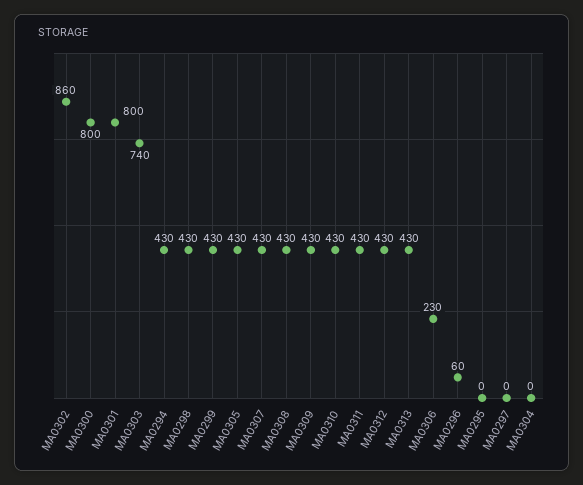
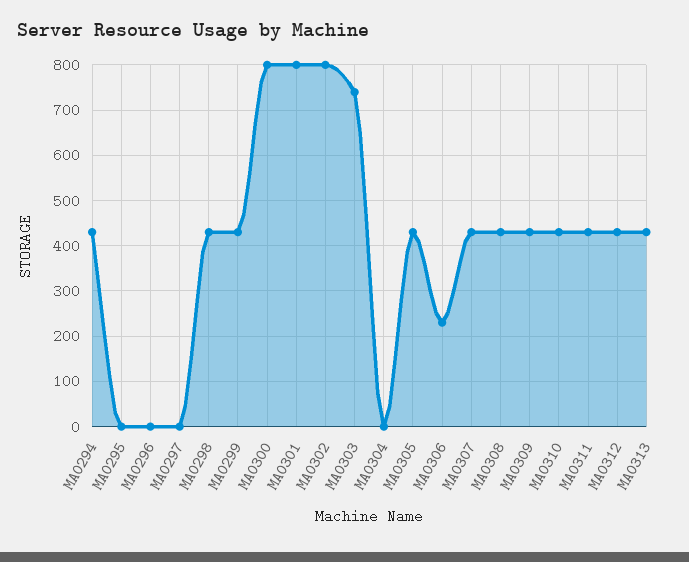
MA0302: 860 -> 800
MA0296: 60 -> 0

